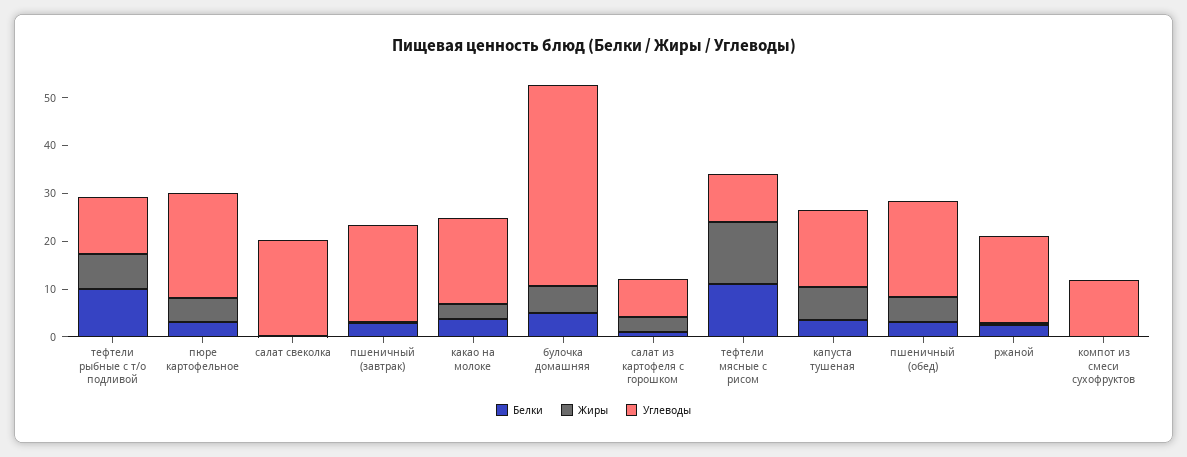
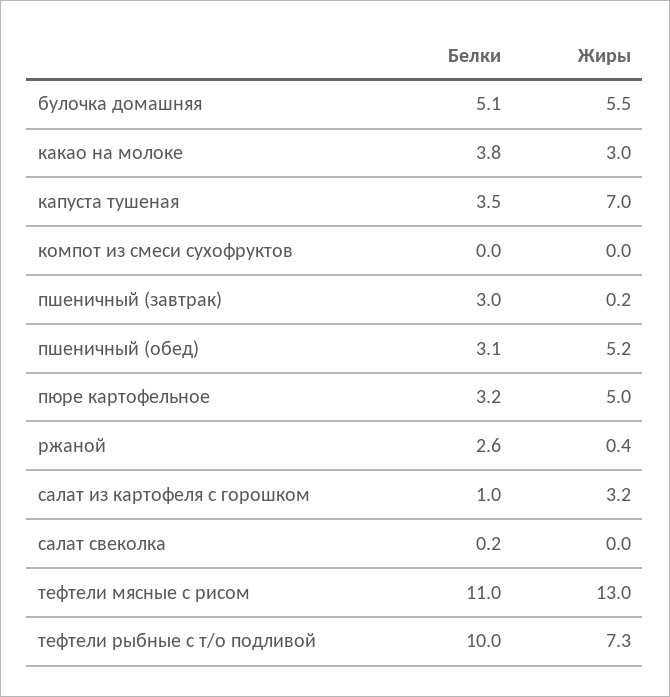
Углеводы, тефтели рыбные с т/о подливой: 12 -> none
Углеводы, пюре картофельное: 22 -> none
Углеводы, салат свеколка: 20 -> none
Углеводы, пшеничный (завтрак): 20 -> none
Углеводы, какао на молоке: 18 -> none
Углеводы, булочка домашняя: 42 -> none
Углеводы, салат из картофеля с горошком: 8 -> none
Углеводы, тефтели мясные с рисом: 10 -> none
Углеводы, капуста тушеная: 16 -> none
Углеводы, пшеничный (обед): 20 -> none
Углеводы, ржаной: 18 -> none
Углеводы, компот из смеси сухофруктов: 12 -> none

